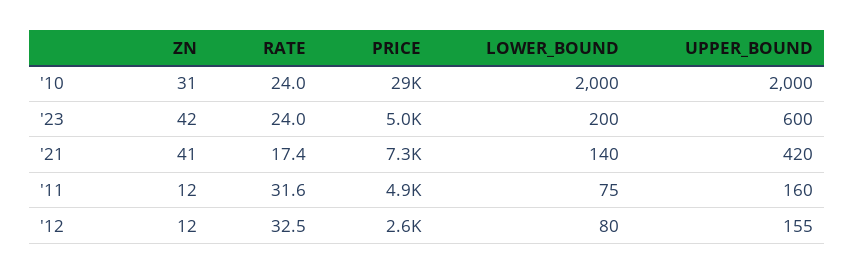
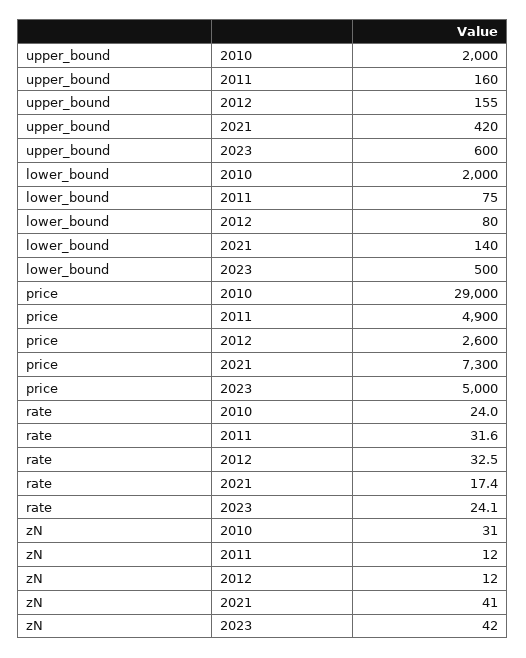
RATE, '23: 24 -> 24.1
LOWER_BOUND, '23: 200 -> 500

